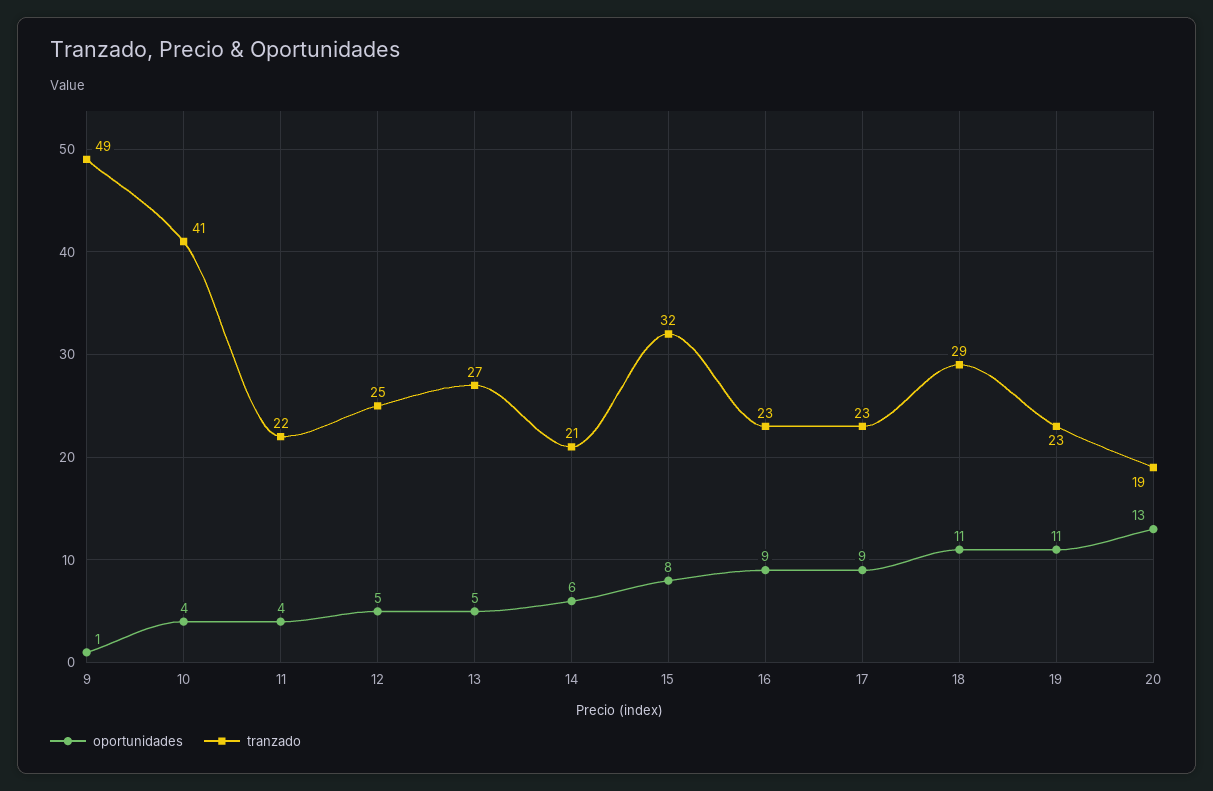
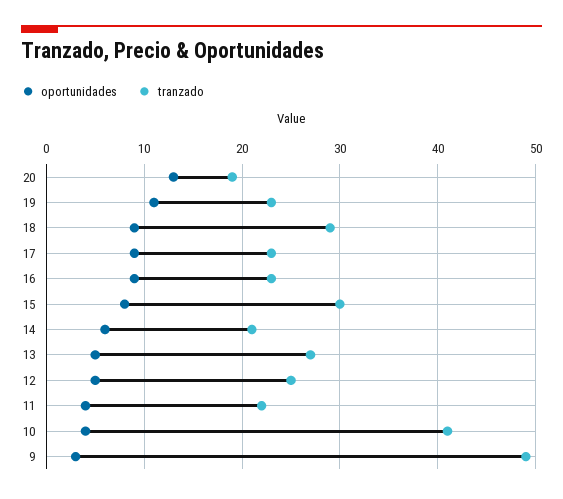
oportunidades, 9: 1 -> 3
tranzado, 15: 32 -> 30
oportunidades, 18: 11 -> 9

